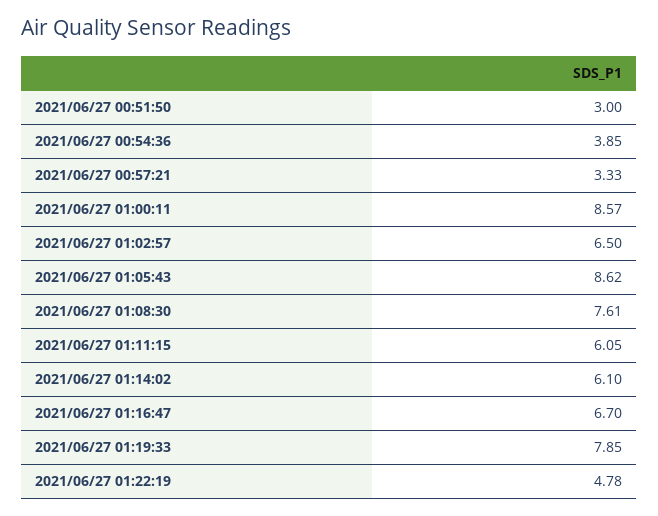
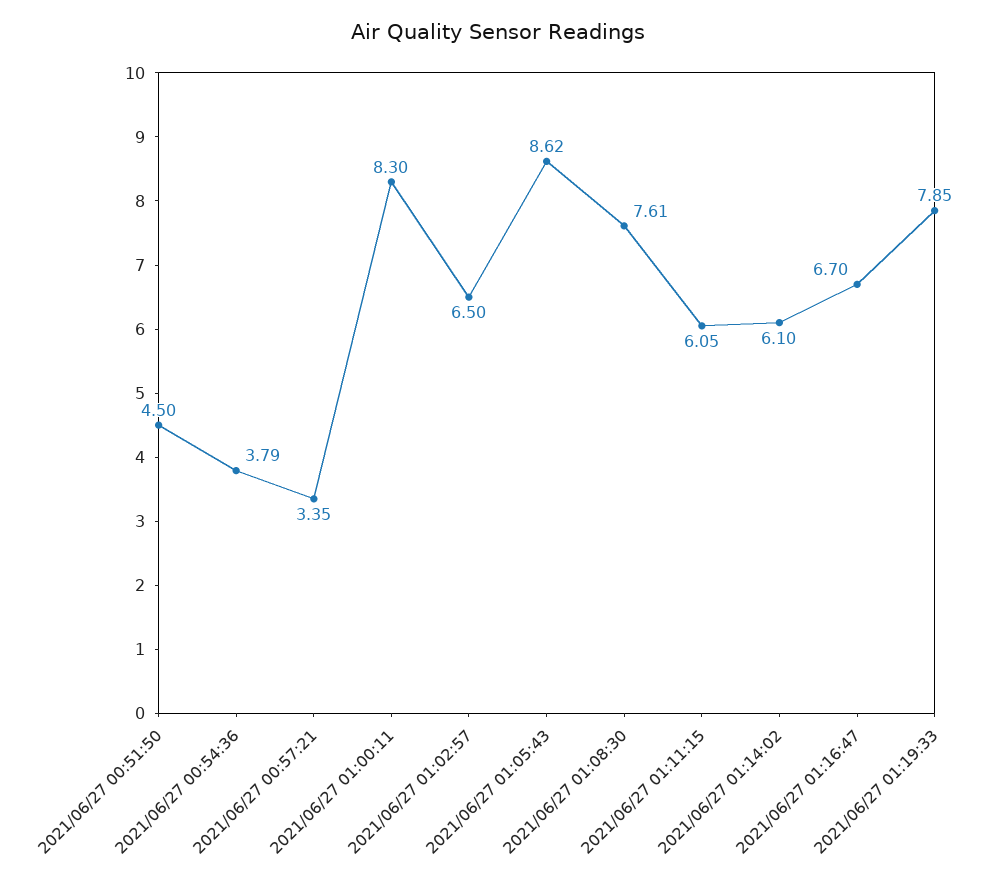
2021/06/27 00:51:50: 3 -> 4.5
2021/06/27 00:54:36: 3.85 -> 3.79
2021/06/27 00:57:21: 3.33 -> 3.35
2021/06/27 01:00:11: 8.57 -> 8.3
2021/06/27 01:22:19: 4.78 -> none

